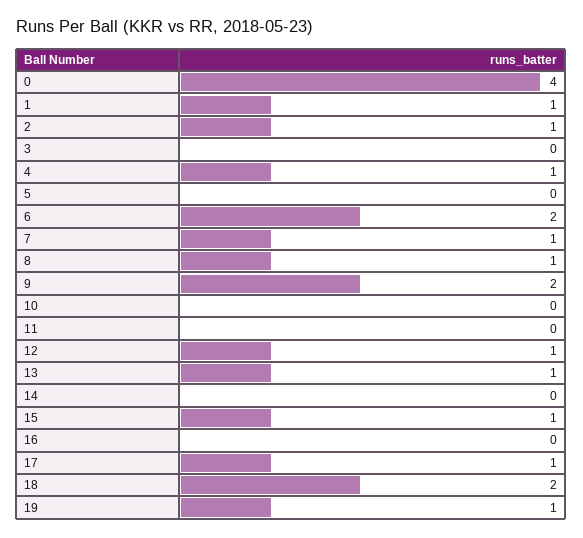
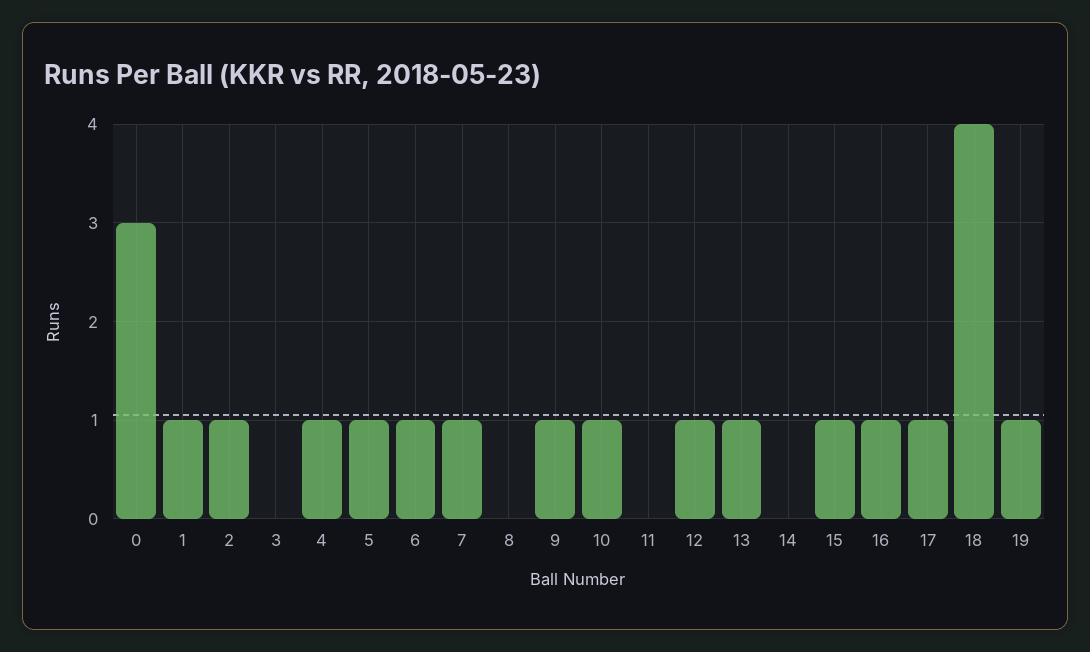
0: 4 -> 3
5: 0 -> 1
6: 2 -> 1
8: 1 -> 0
9: 2 -> 1
10: 0 -> 1
16: 0 -> 1
18: 2 -> 4

